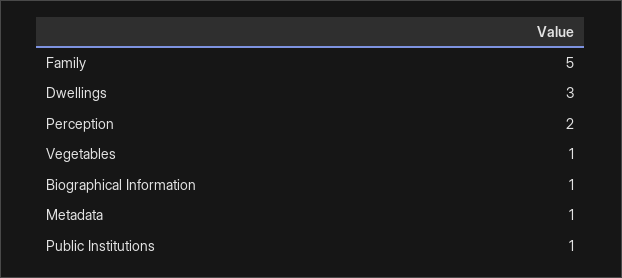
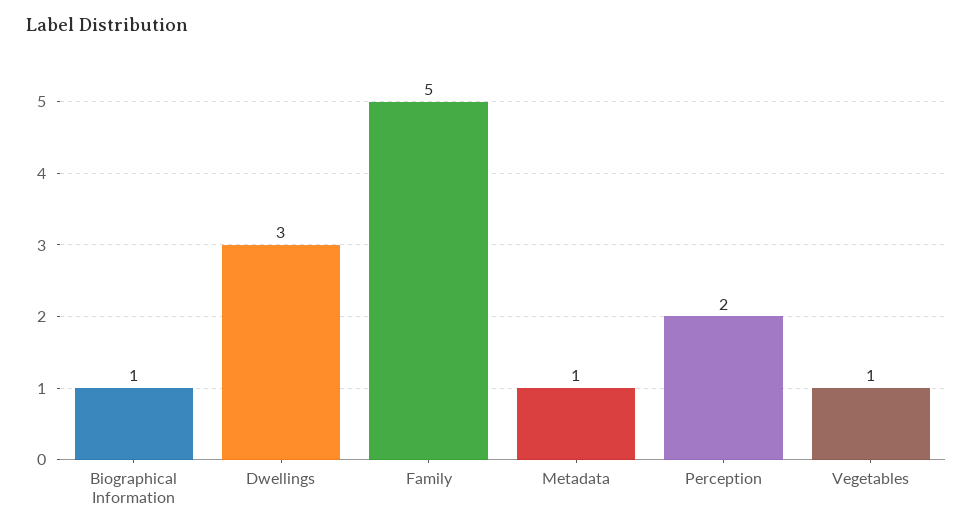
Public Institutions: 1 -> none

